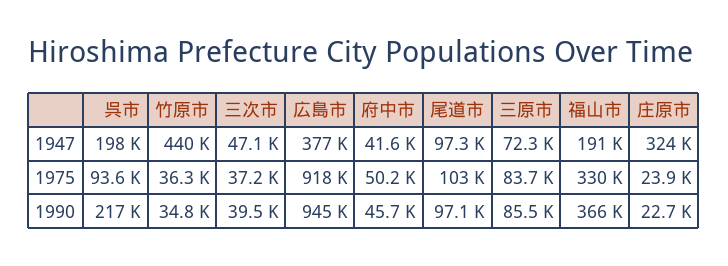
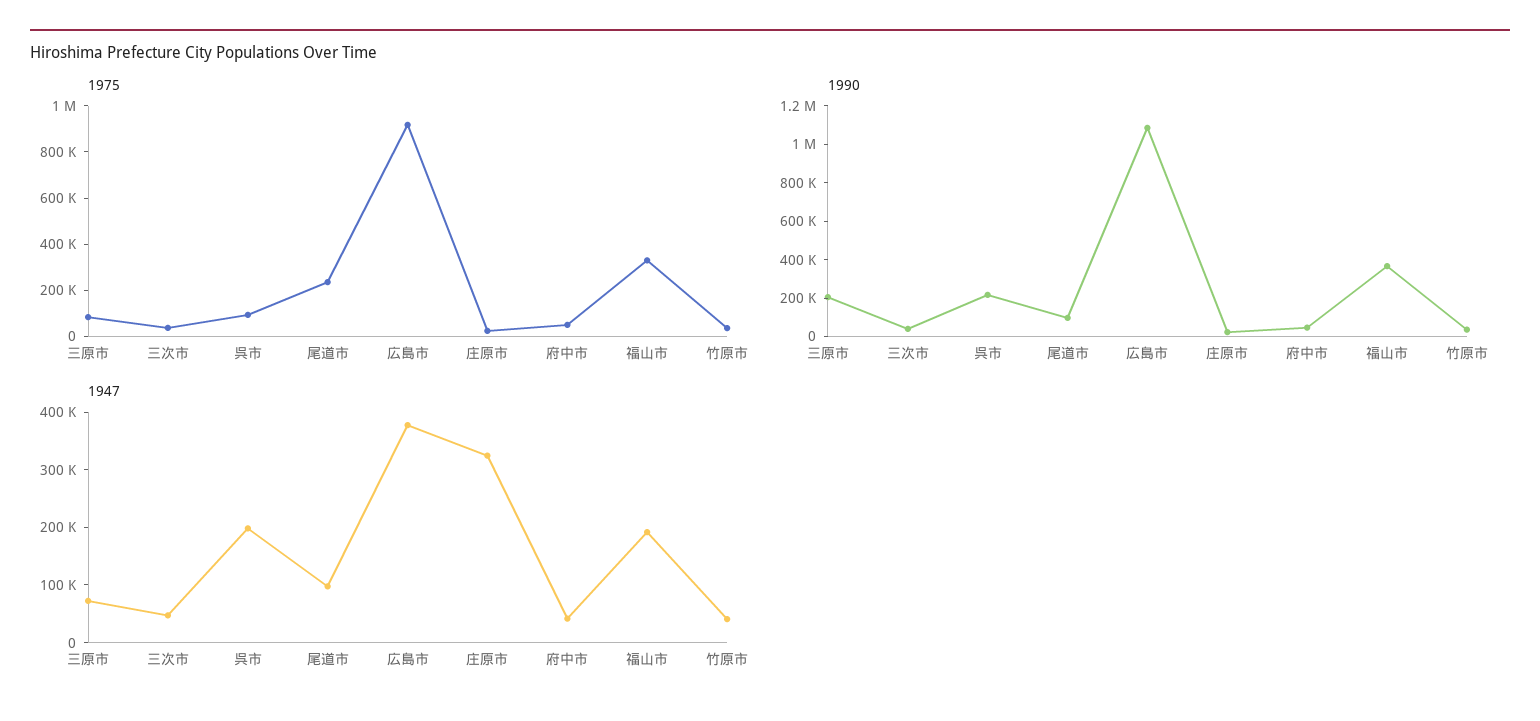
1947, 竹原市: 440000 -> 40000
1975, 尾道市: 103000 -> 250000
1990, 広島市: 945000 -> 1100000
1990, 三原市: 85500 -> 200000

